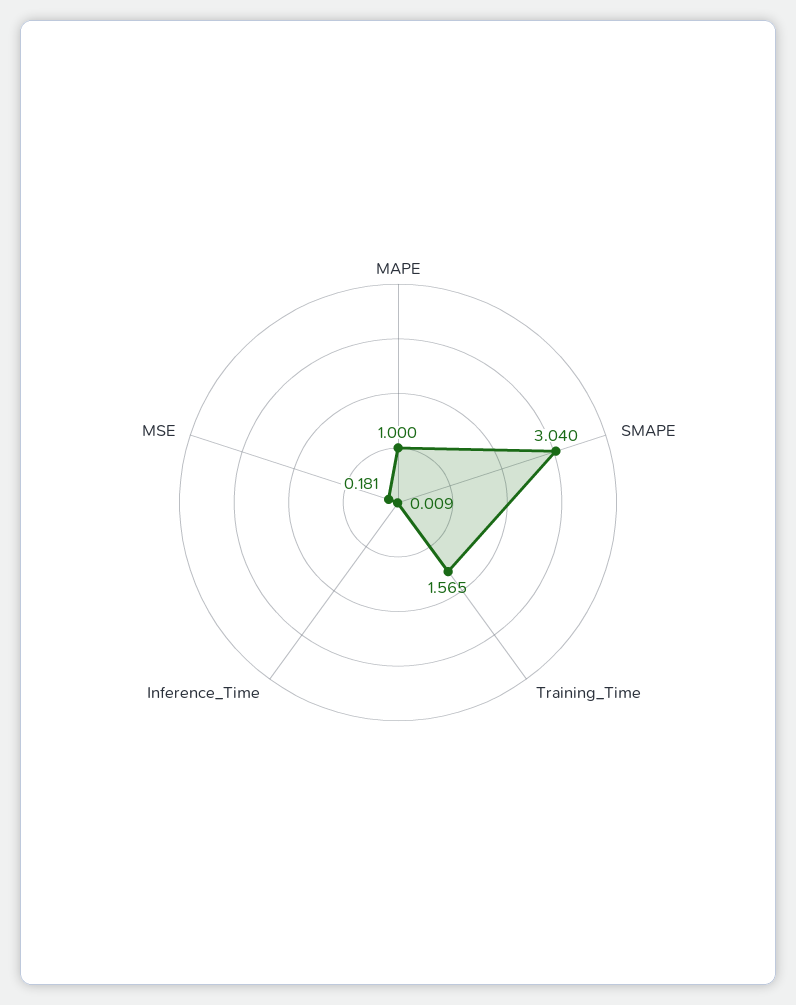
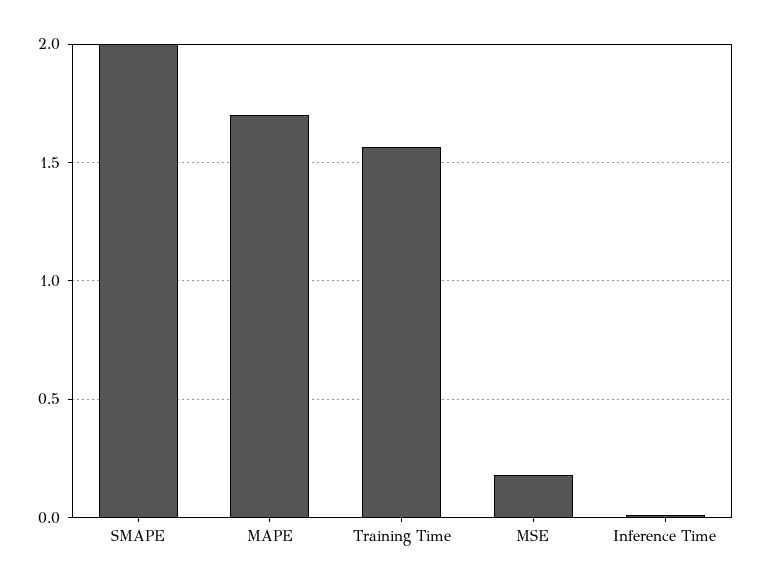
MAPE: 1 -> 1.7
SMAPE: 3.04 -> 2

